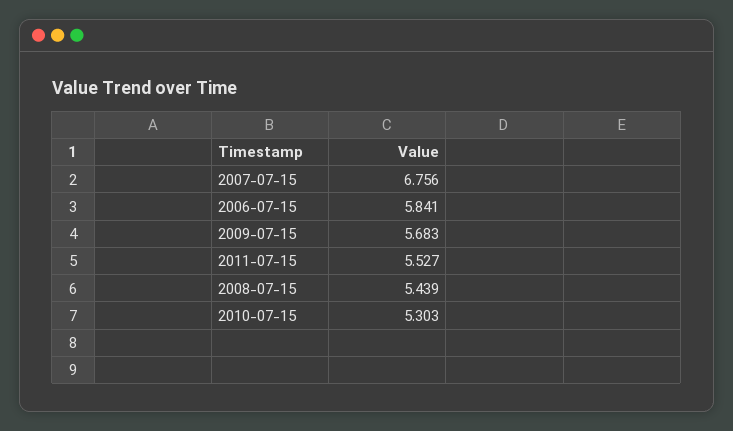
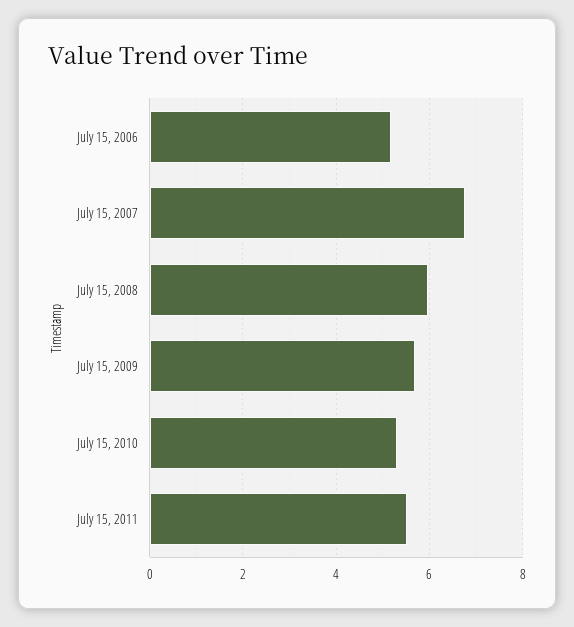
2006-07-15: 5.841 -> 5.2
2008-07-15: 5.439 -> 6

